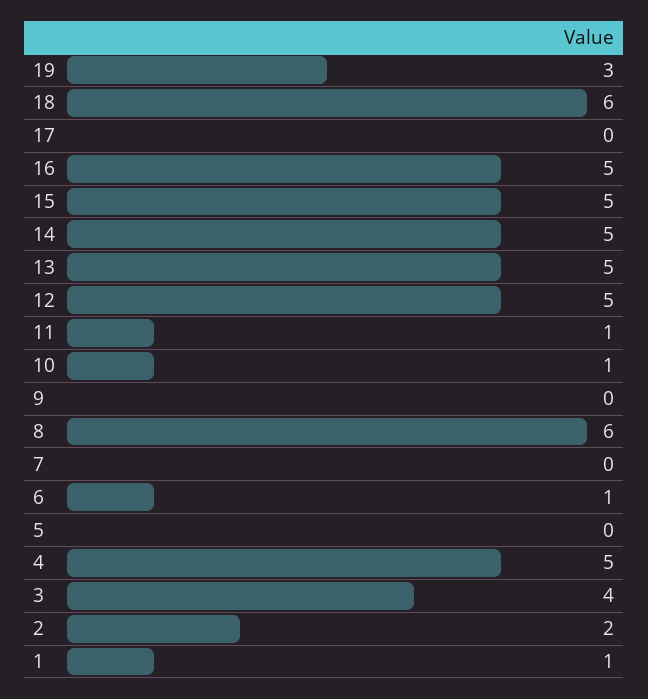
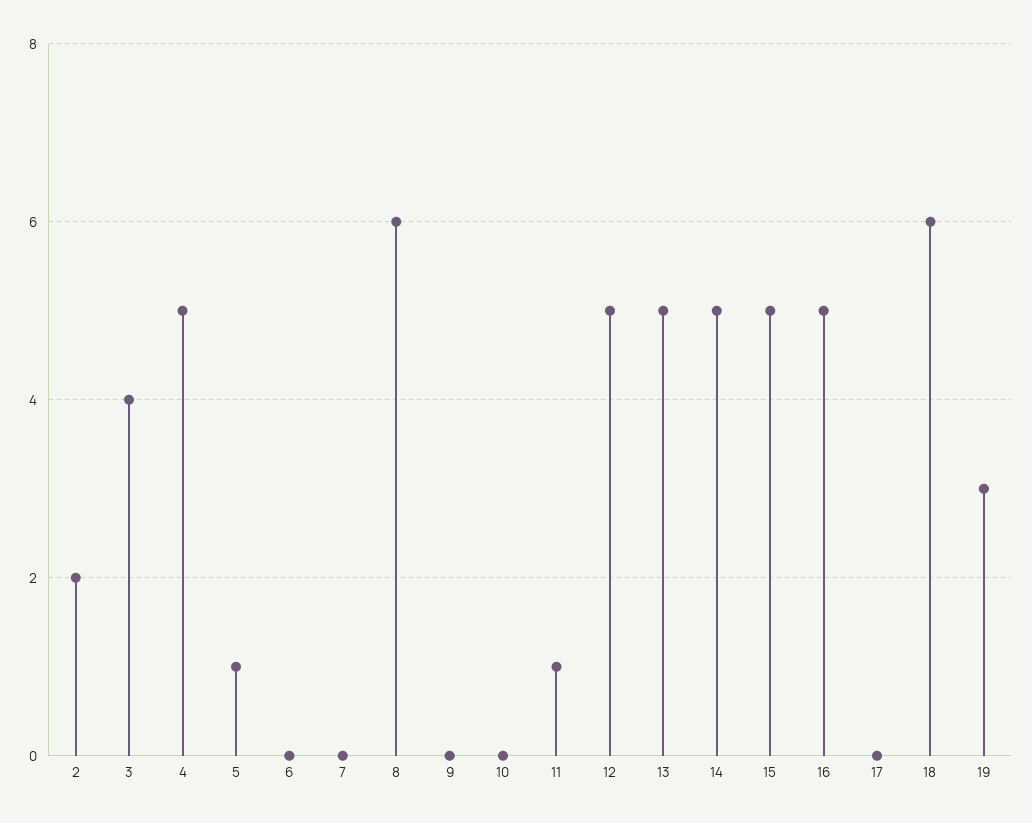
10: 1 -> 0
6: 1 -> 0
5: 0 -> 1
1: 1 -> none

